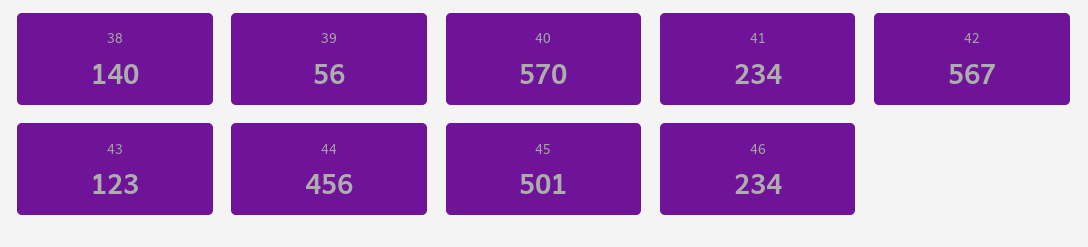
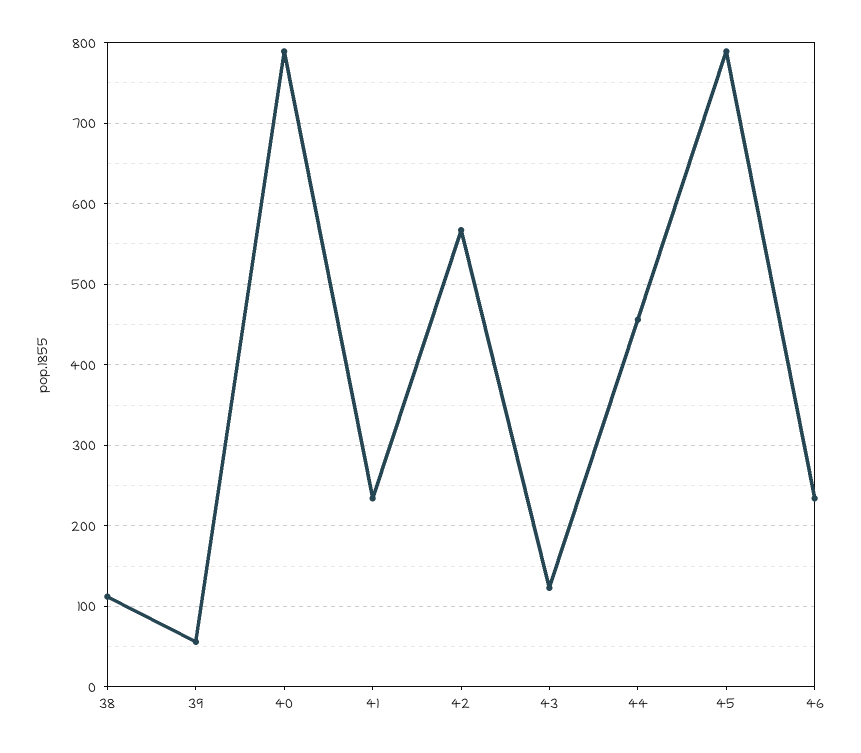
38: 140 -> 110
40: 570 -> 790
45: 501 -> 790

